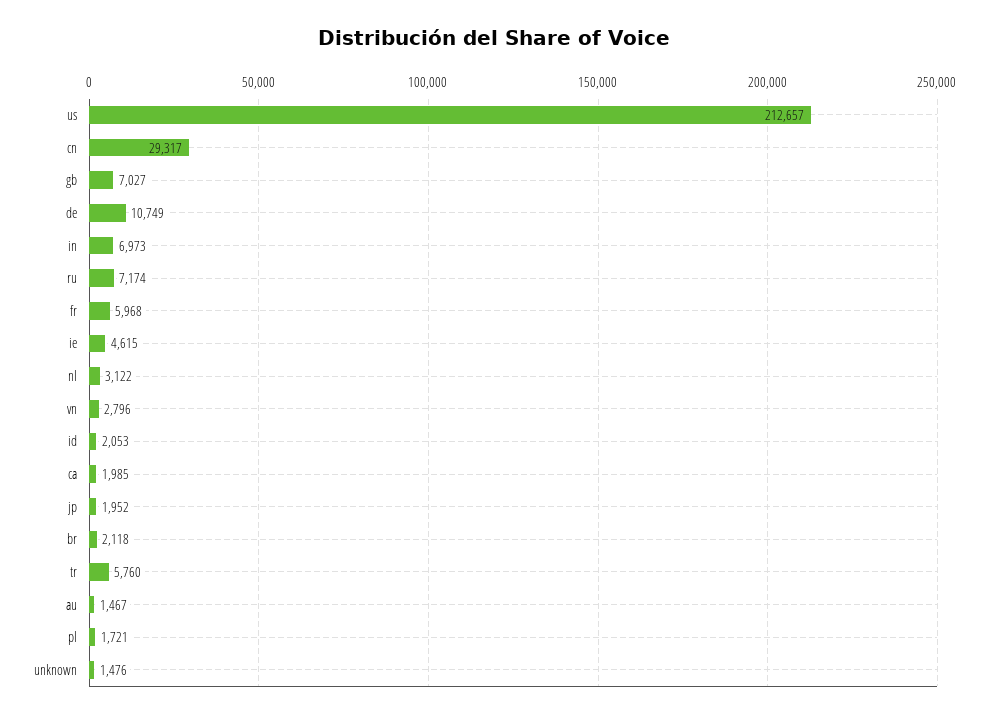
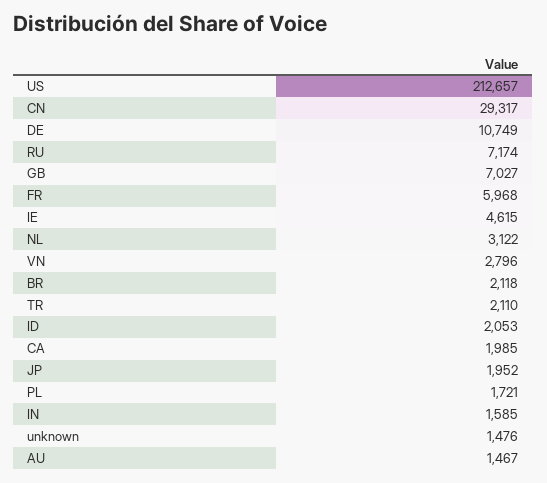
in: 6973 -> 1585
tr: 5760 -> 2110

